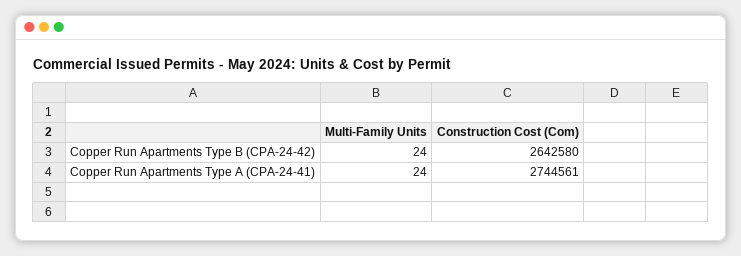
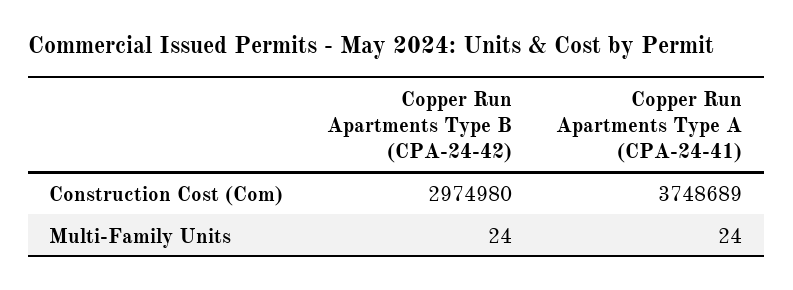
Construction Cost (Com), Copper Run Apartments Type B (CPA-24-42): 2642580 -> 2974980
Construction Cost (Com), Copper Run Apartments Type A (CPA-24-41): 2744561 -> 3748689

